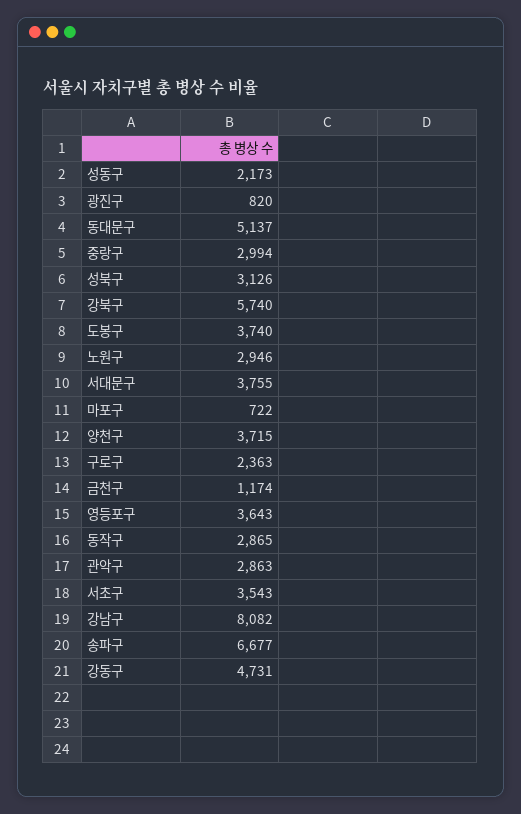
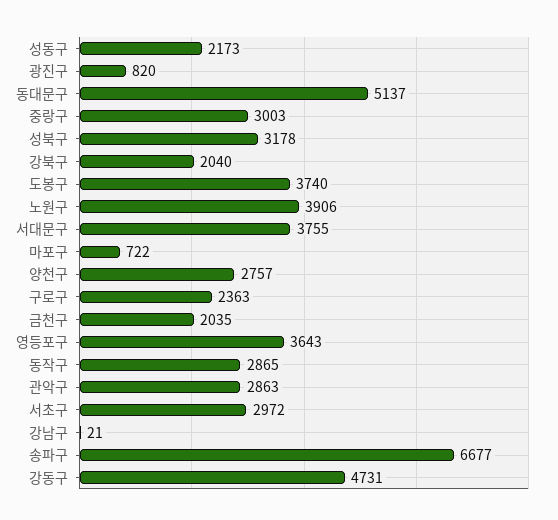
중랑구: 2994 -> 3003
성북구: 3126 -> 3178
강북구: 5740 -> 2040
노원구: 2946 -> 3906
양천구: 3715 -> 2757
금천구: 1174 -> 2035
서초구: 3543 -> 2972
강남구: 8082 -> 21

